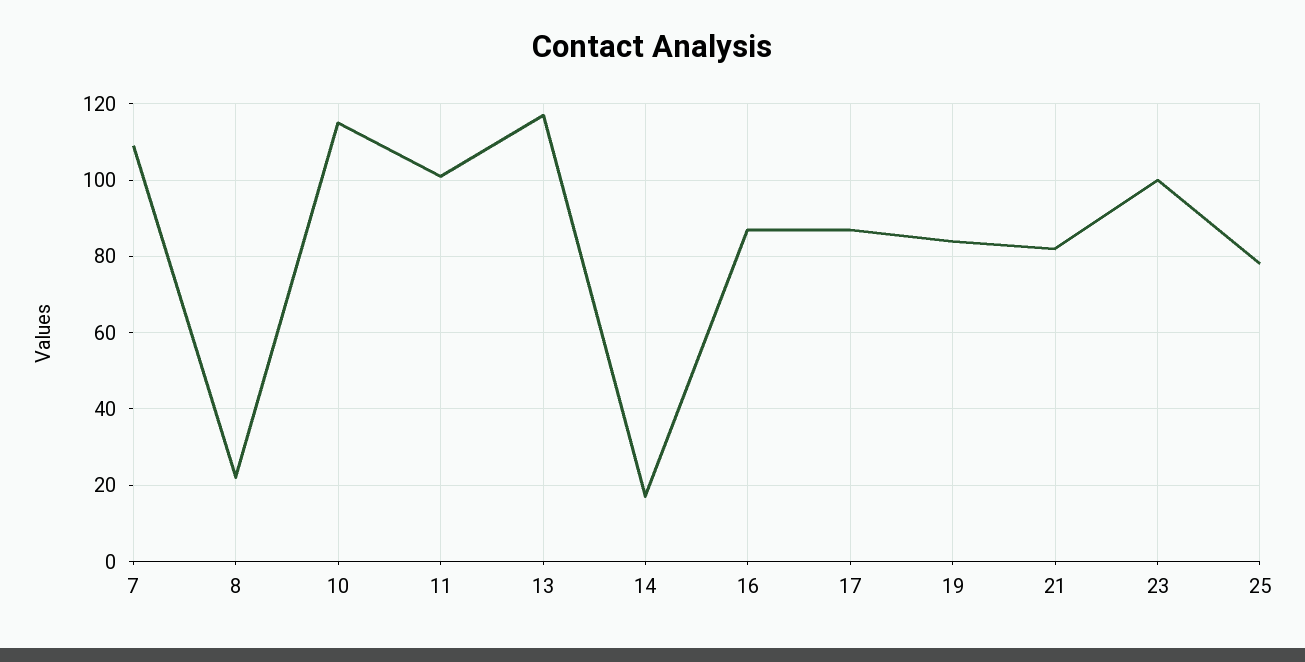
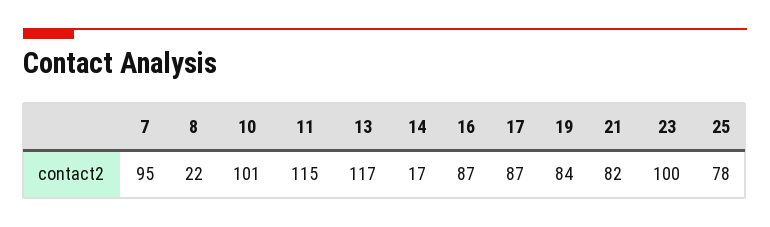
7: 110 -> 95
10: 115 -> 101
11: 100 -> 115

